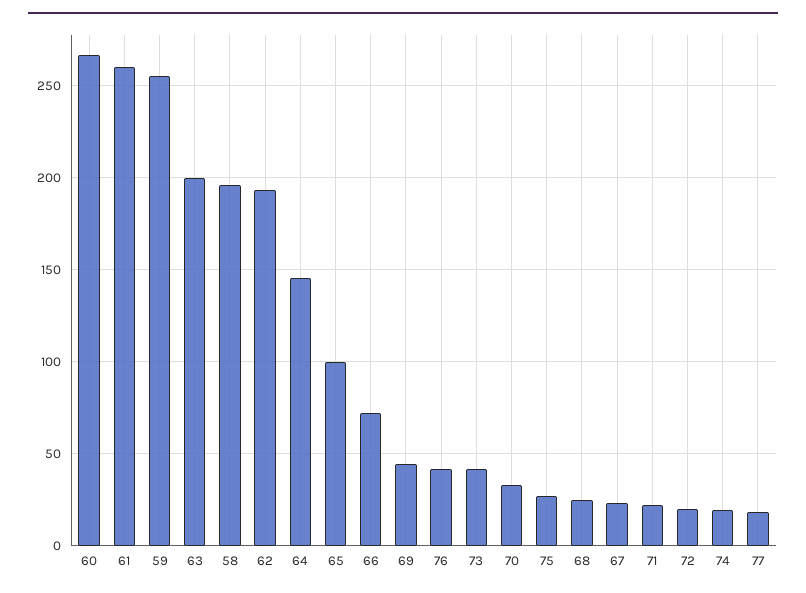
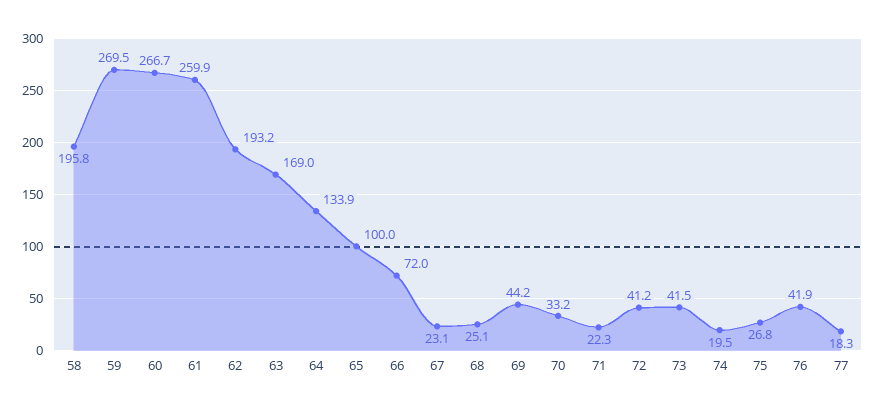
59: 255 -> 269.5
63: 200 -> 169
64: 145 -> 133.9
72: 20 -> 41.2

